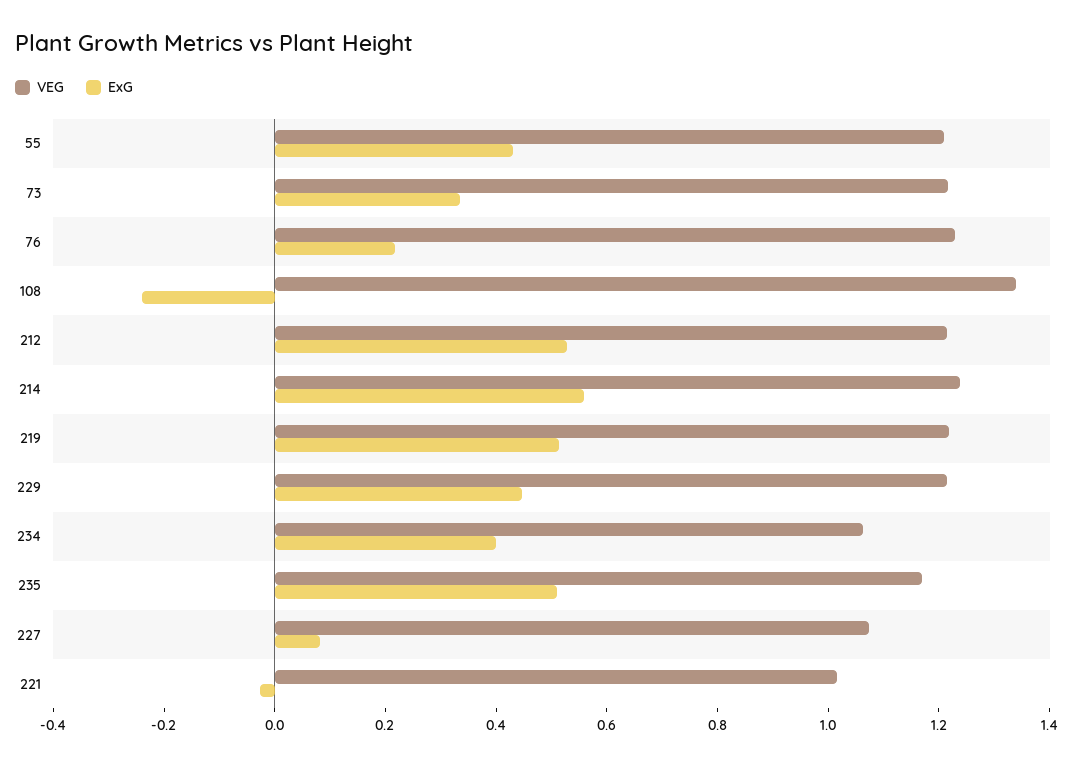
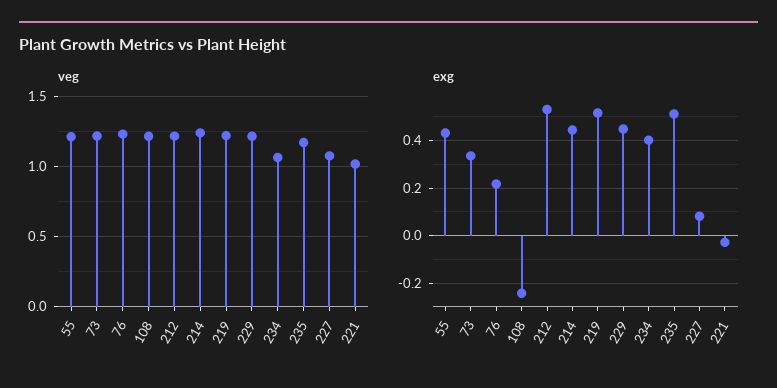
VEG, 108: 1.35 -> 1.2
ExG, 214: 0.55 -> 0.45

